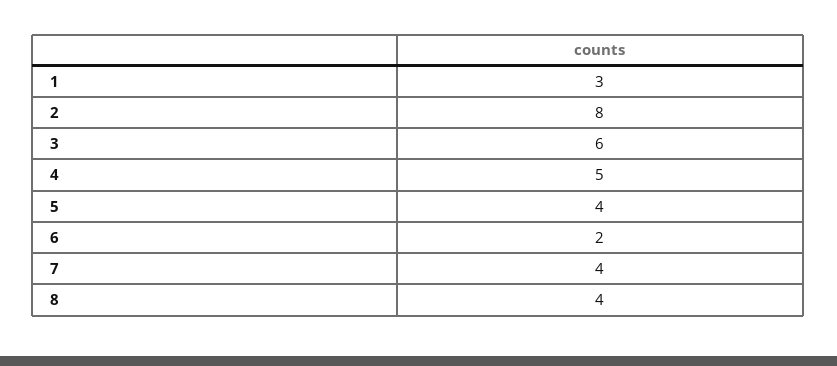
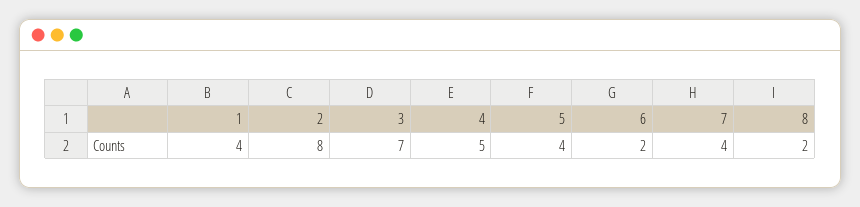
1: 3 -> 4
3: 6 -> 7
8: 4 -> 2

